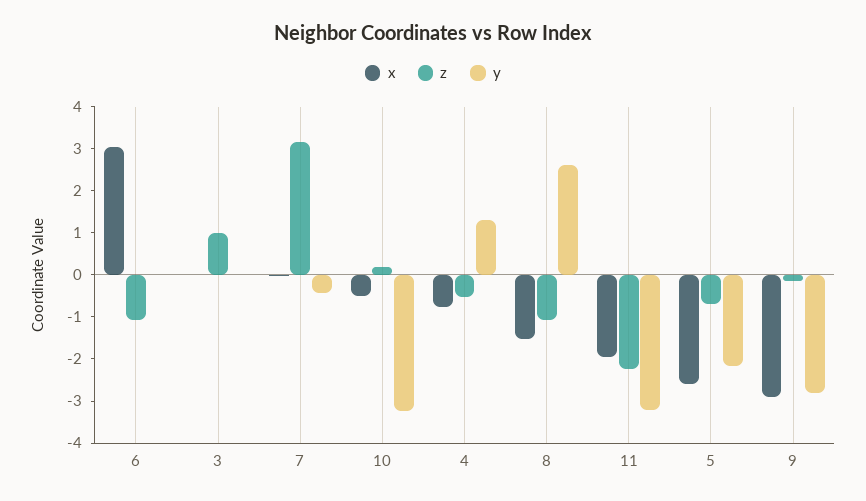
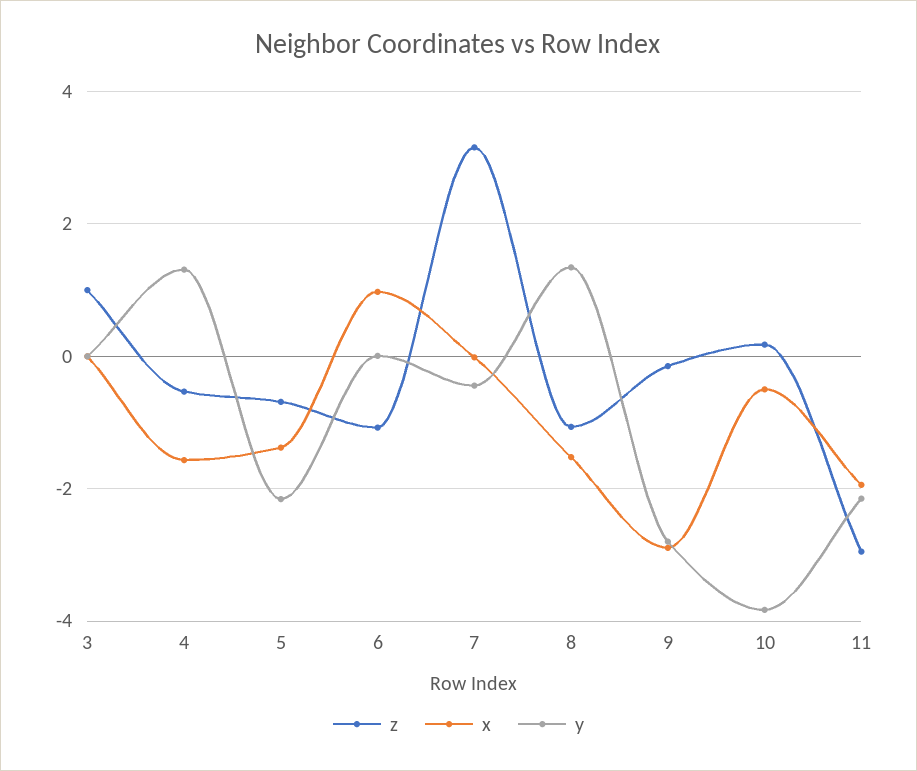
x, 6: 3 -> 1
y, 10: -3.2 -> -3.8
x, 4: -0.8 -> -1.6
y, 8: 2.6 -> 1.4
z, 11: -2.2 -> -3
y, 11: -3.2 -> -2.2
x, 5: -2.6 -> -1.4

